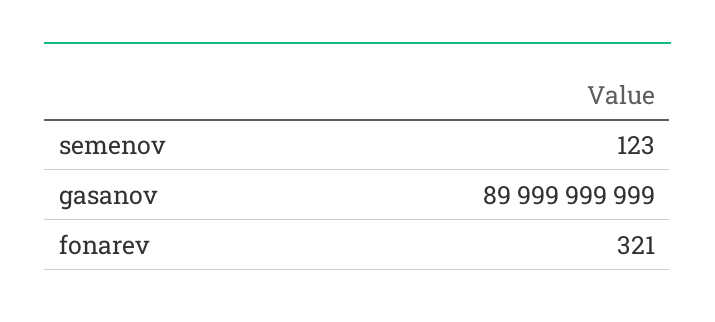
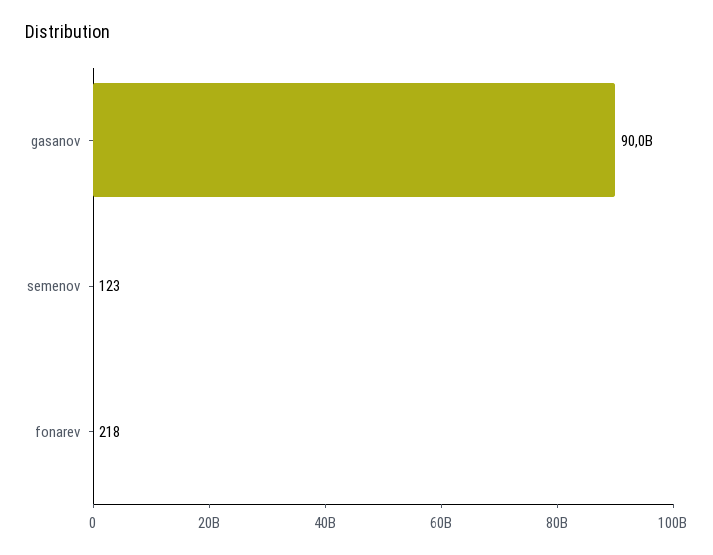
fonarev: 321 -> 218

